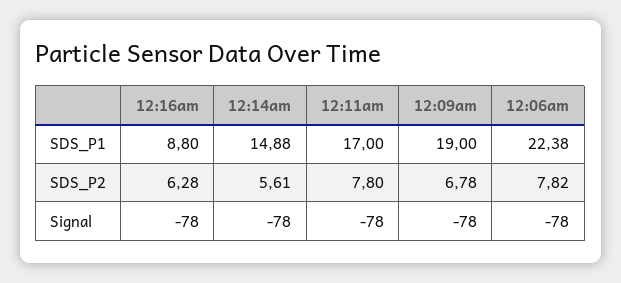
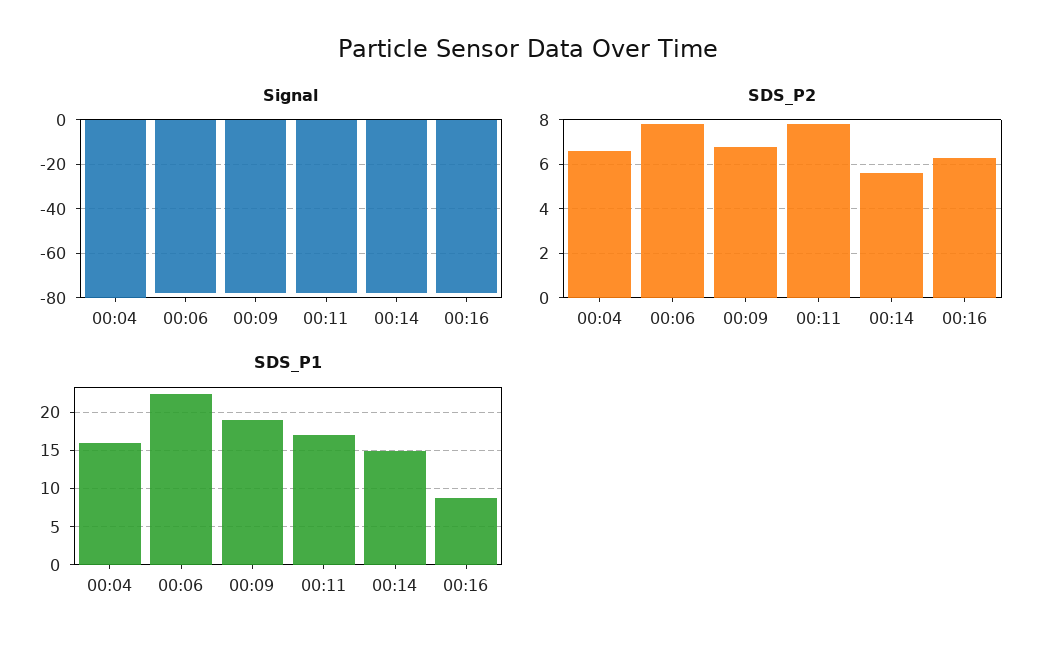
Signal, 00:04: none -> -80
SDS_P2, 00:04: none -> 6.5
SDS_P1, 00:04: none -> 16

